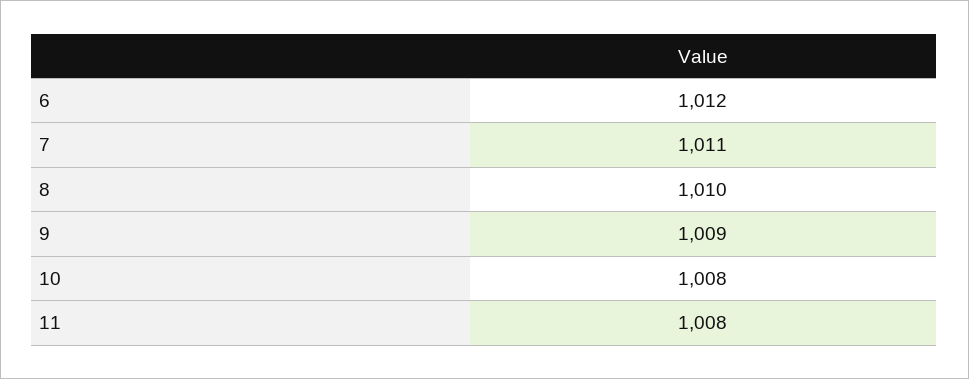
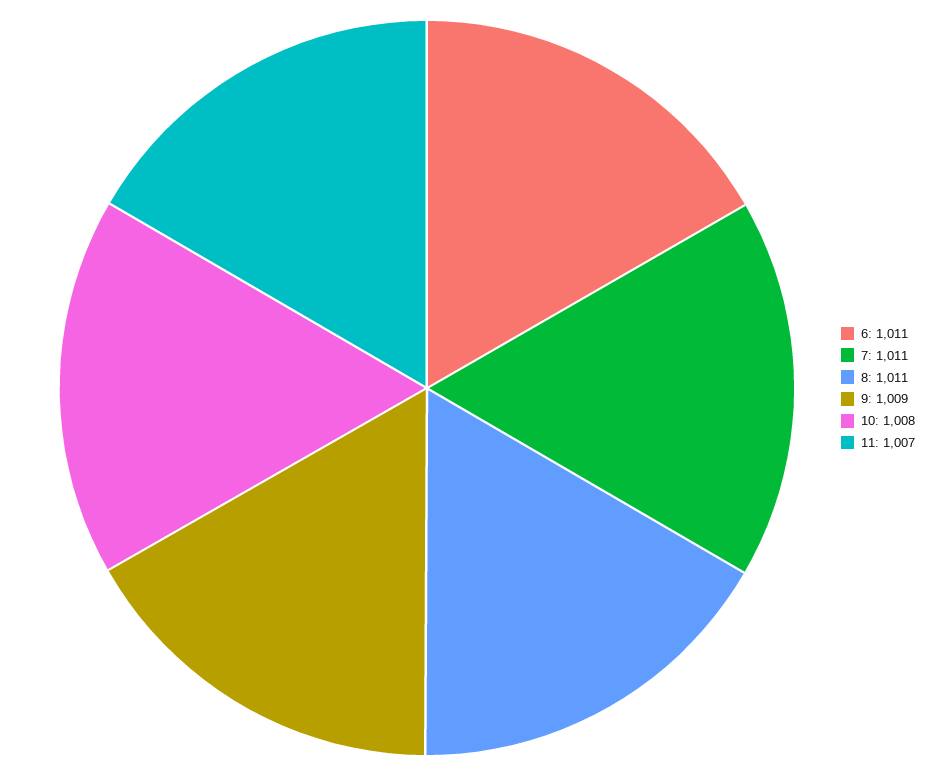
6: 1012 -> 1011
8: 1010 -> 1011
11: 1008 -> 1007

